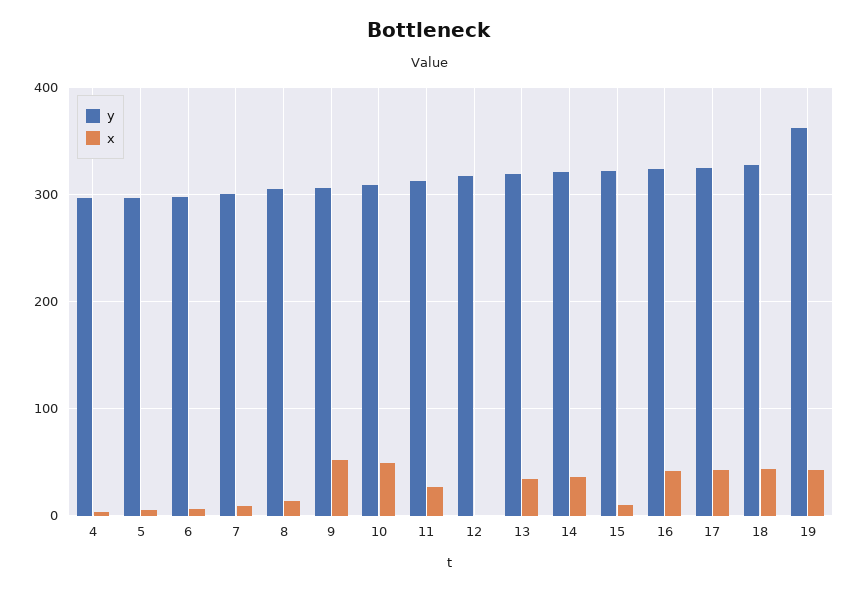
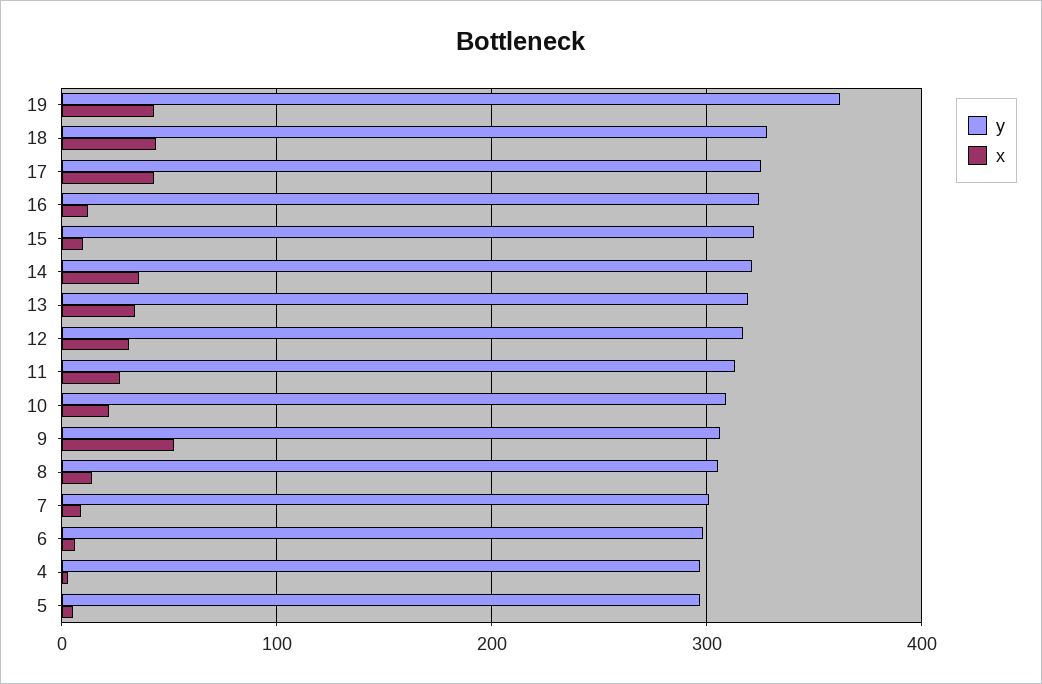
x, 10: 50 -> 20
x, 12: 0 -> 30
x, 16: 40 -> 10

